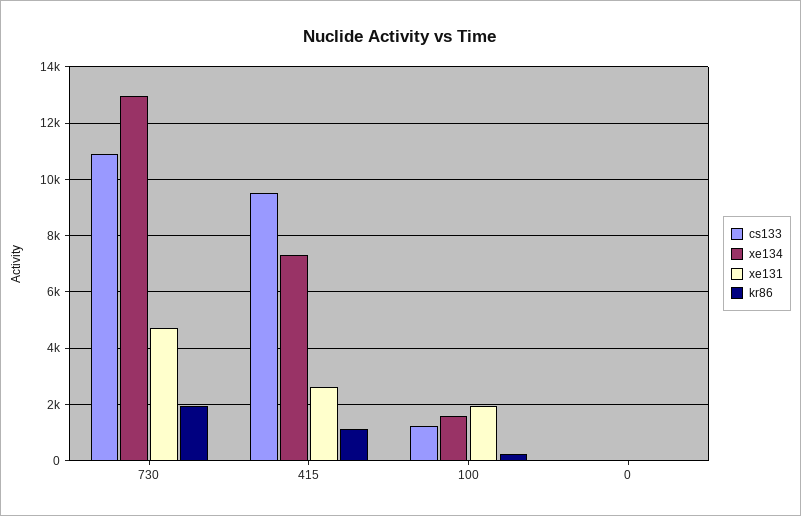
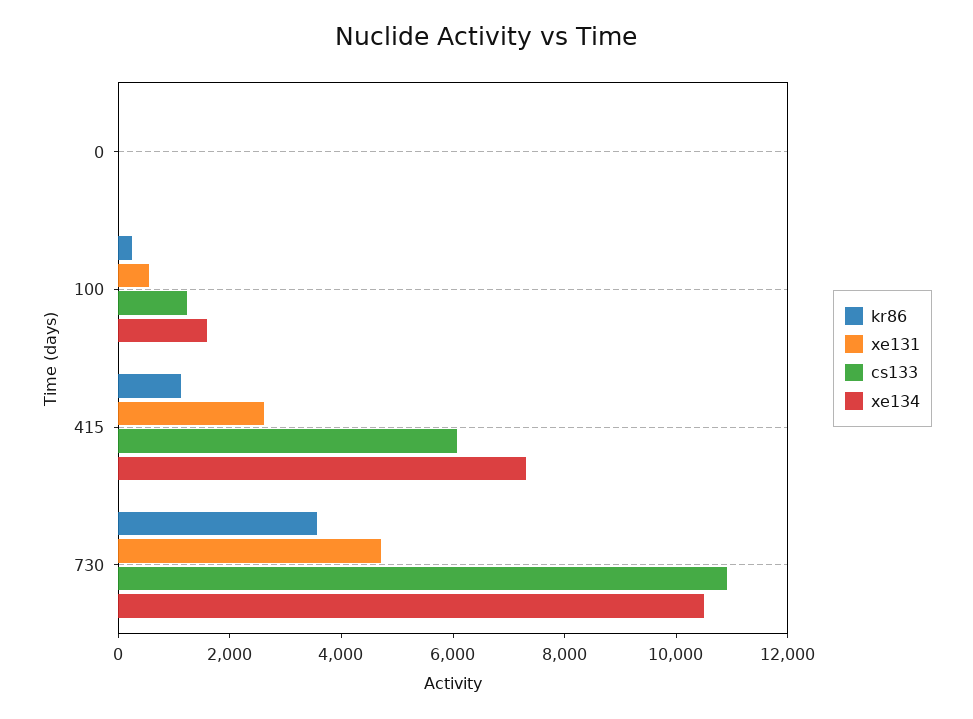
xe134, 730: 13000 -> 10500
kr86, 730: 2000 -> 3500
cs133, 415: 9500 -> 6000
xe131, 100: 2000 -> 500

